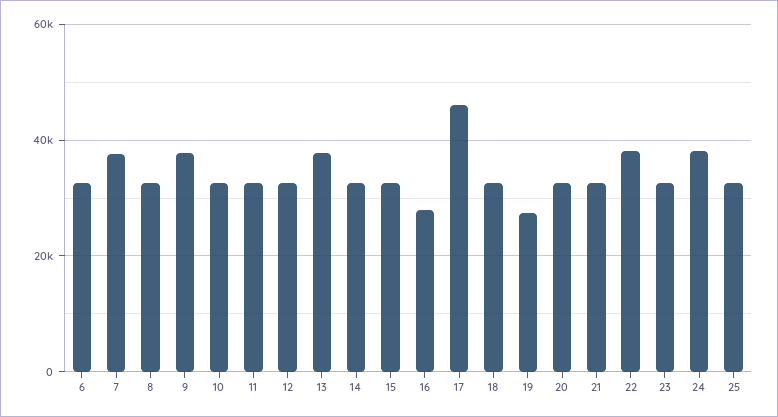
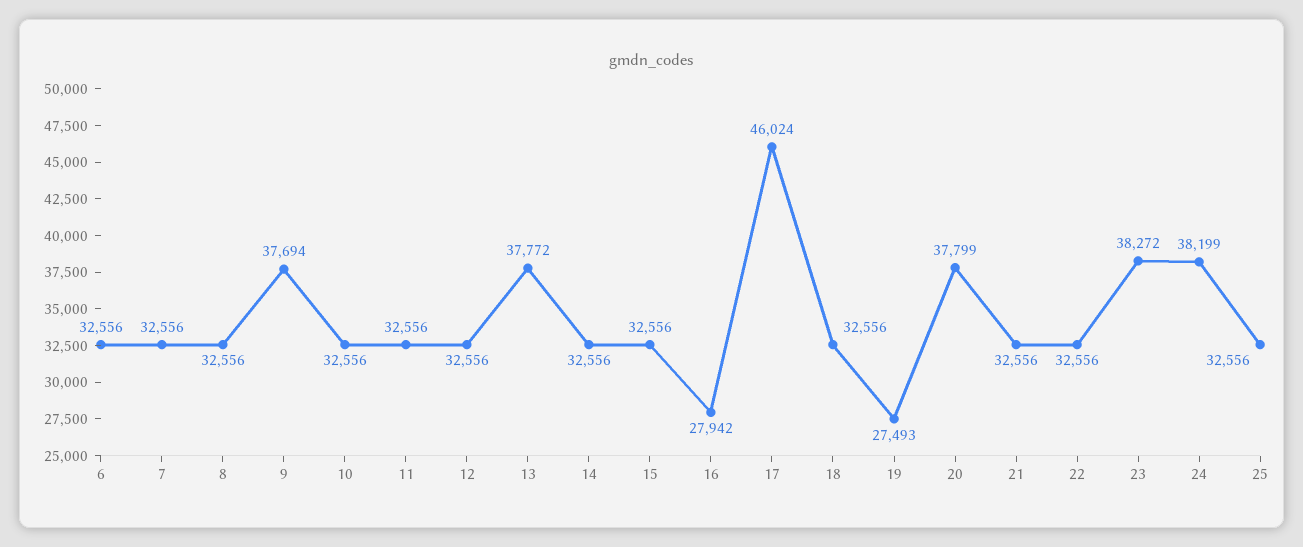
7: 38000 -> 32556
20: 32000 -> 37799
22: 38000 -> 32556
23: 32000 -> 38272

